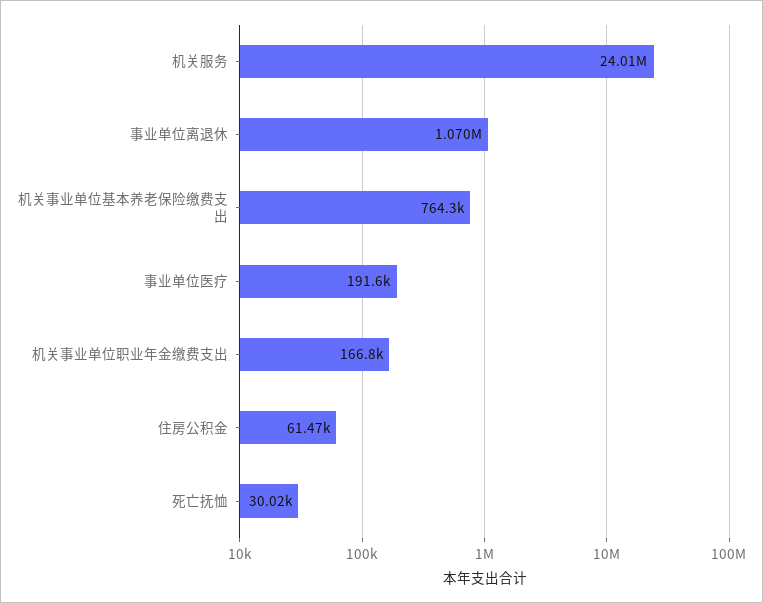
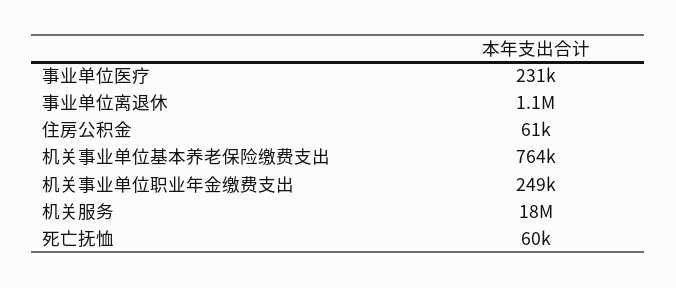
机关服务: 24010000 -> 18000000
事业单位医疗: 191600 -> 231000
机关事业单位职业年金缴费支出: 166800 -> 249000
死亡抚恤: 30020 -> 60000

